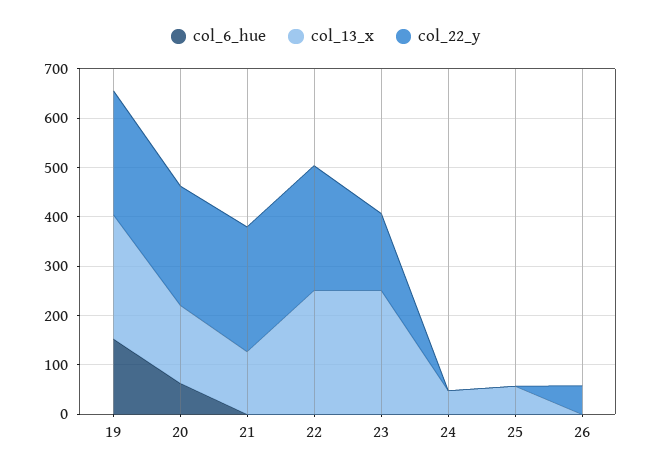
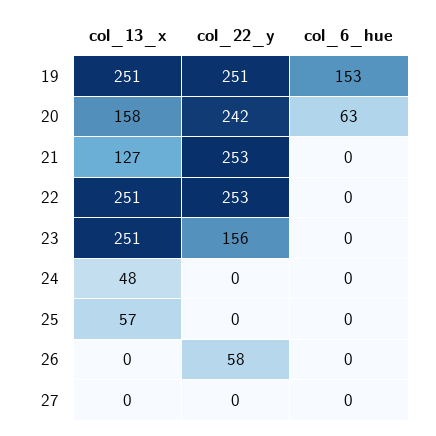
col_13_x, 27: none -> 0
col_22_y, 27: none -> 0
col_6_hue, 27: none -> 0

